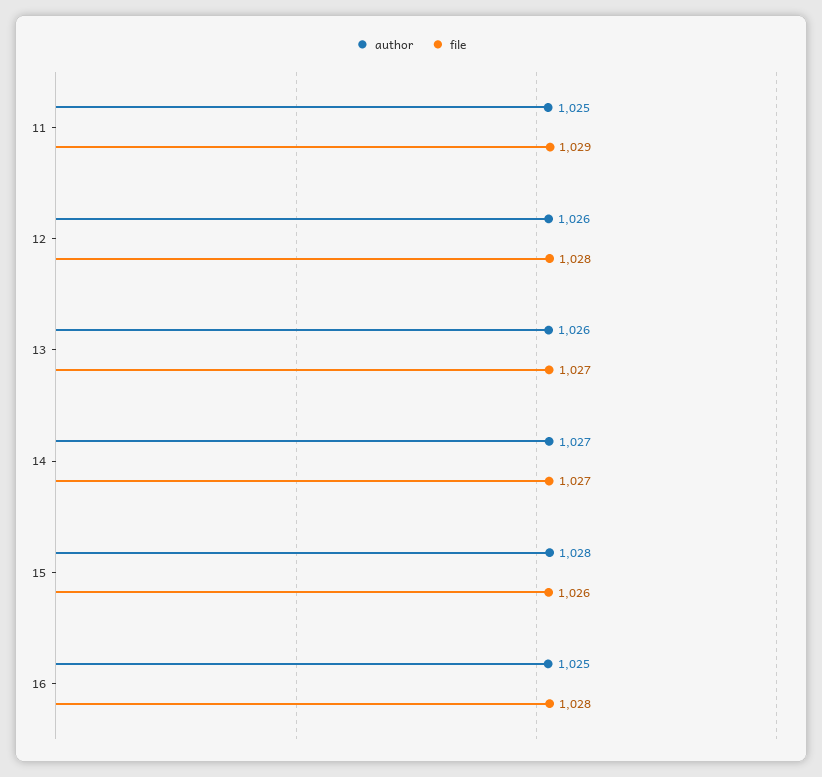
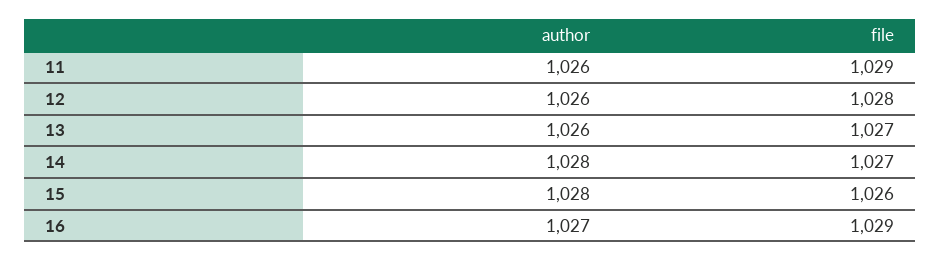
author, 11: 1025 -> 1026
author, 14: 1027 -> 1028
author, 16: 1025 -> 1027
file, 16: 1028 -> 1029

